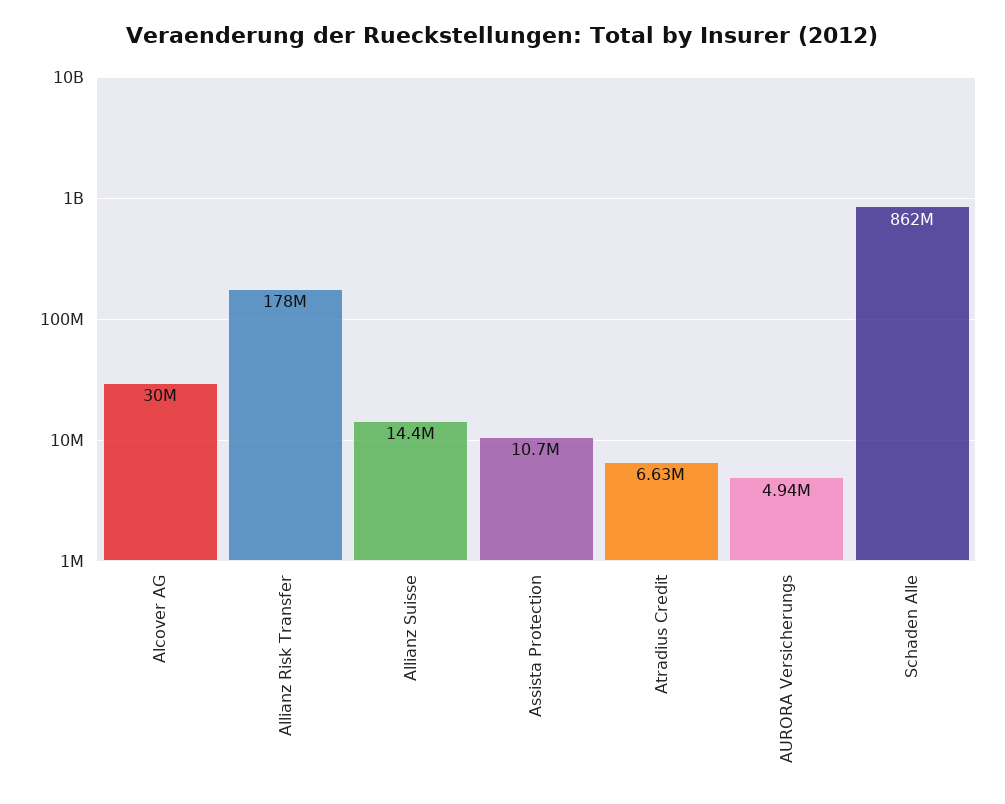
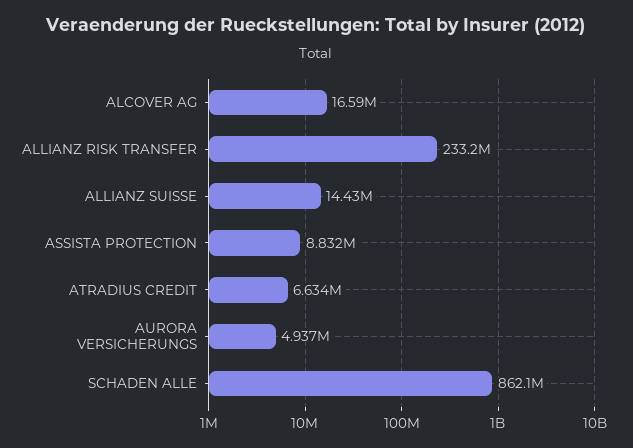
Alcover AG: 30000000 -> 16590000
Allianz Risk Transfer: 178000000 -> 233200000
Assista Protection: 10700000 -> 8832000

